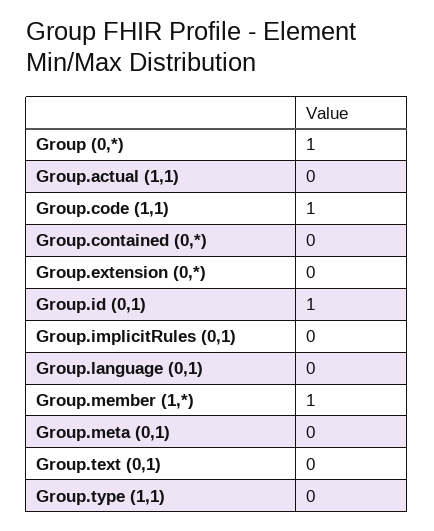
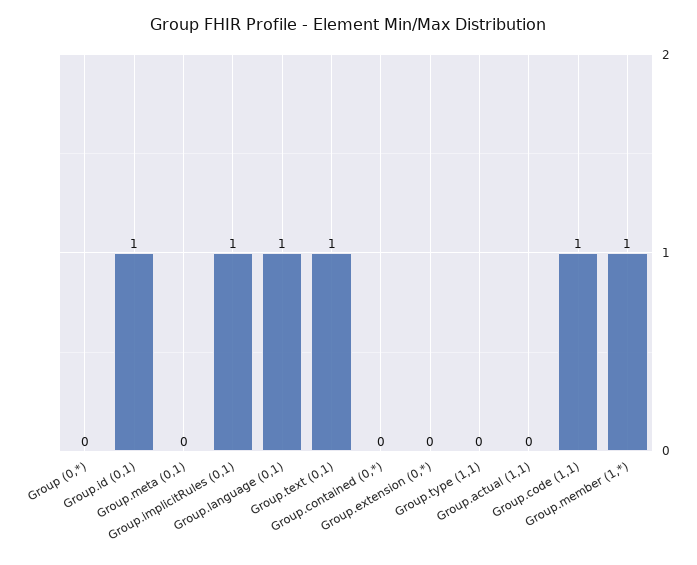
Group (0,*): 1 -> 0
Group.implicitRules (0,1): 0 -> 1
Group.language (0,1): 0 -> 1
Group.text (0,1): 0 -> 1

